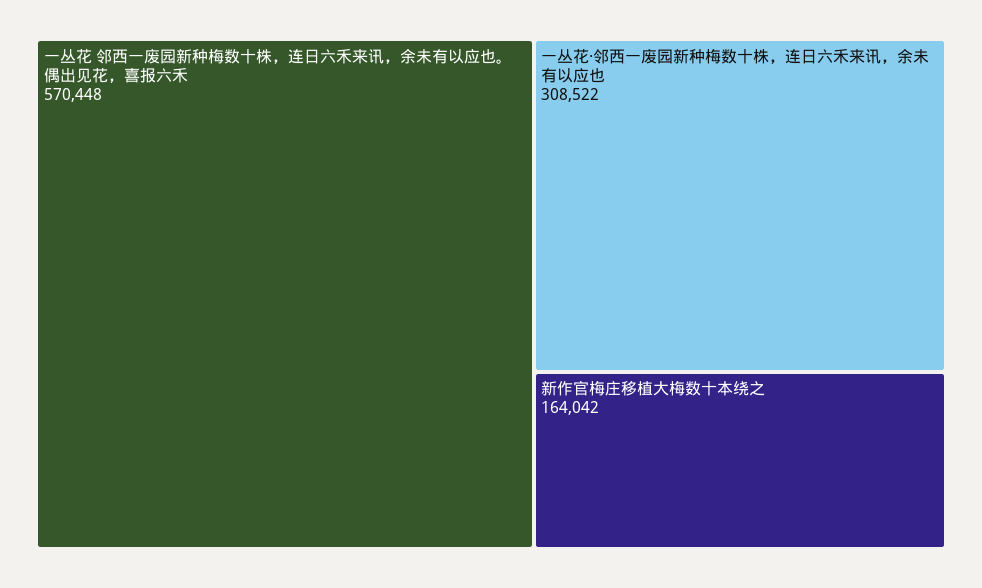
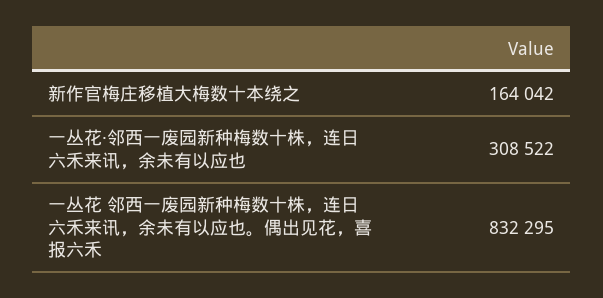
一丛花 邻西一废园新种梅数十株，连日六禾来讯，余未有以应也。偶出见花，喜报六禾: 570448 -> 832295

